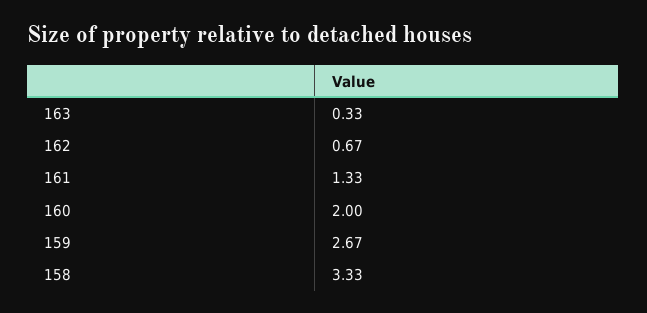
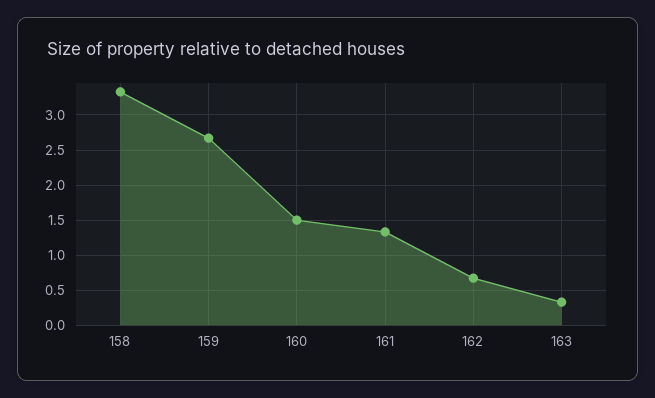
160: 2 -> 1.5

